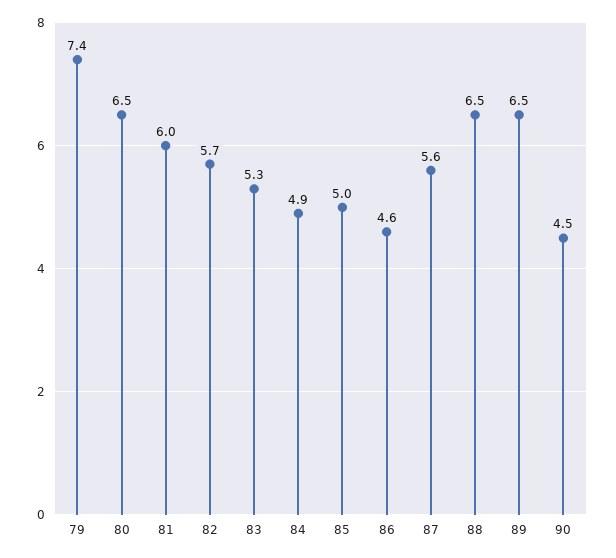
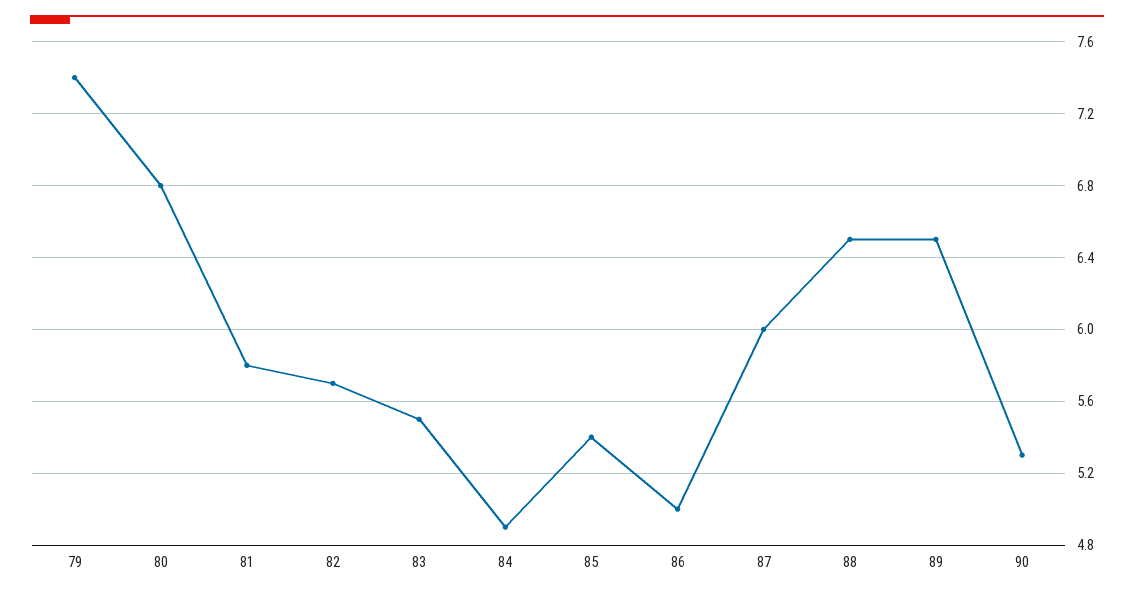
80: 6.5 -> 6.8
81: 6 -> 5.8
83: 5.3 -> 5.5
85: 5 -> 5.4
86: 4.6 -> 5
87: 5.6 -> 6
90: 4.5 -> 5.3

